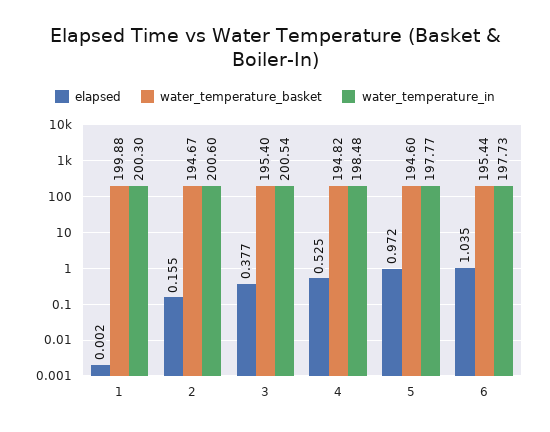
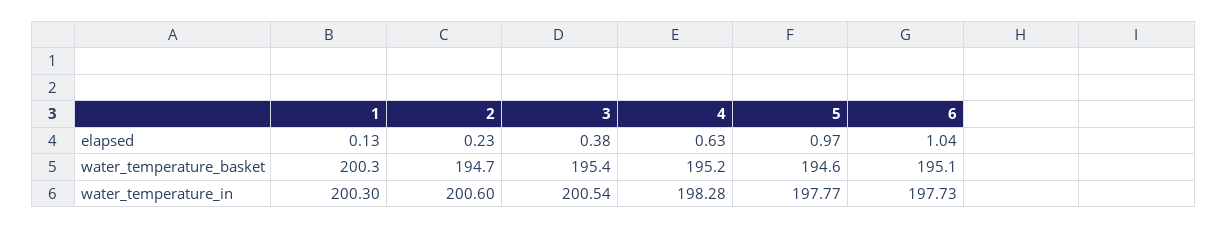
elapsed, 1: 0.002 -> 0.13
water_temperature_basket, 1: 199.88 -> 200.3
elapsed, 2: 0.155 -> 0.23
elapsed, 4: 0.525 -> 0.63
water_temperature_basket, 4: 194.82 -> 195.2
water_temperature_in, 4: 198.48 -> 198.28
water_temperature_basket, 6: 195.44 -> 195.1

